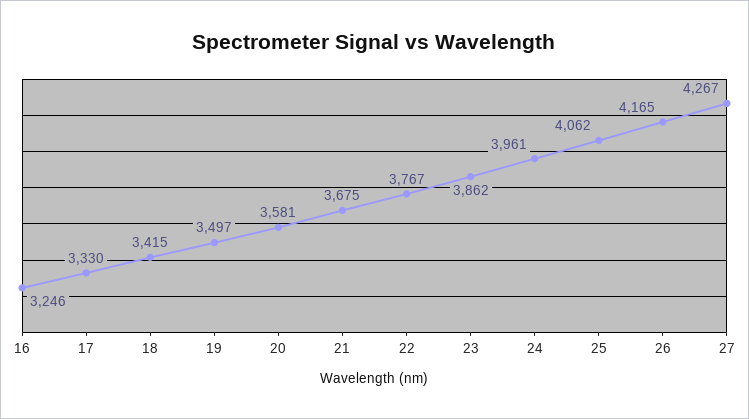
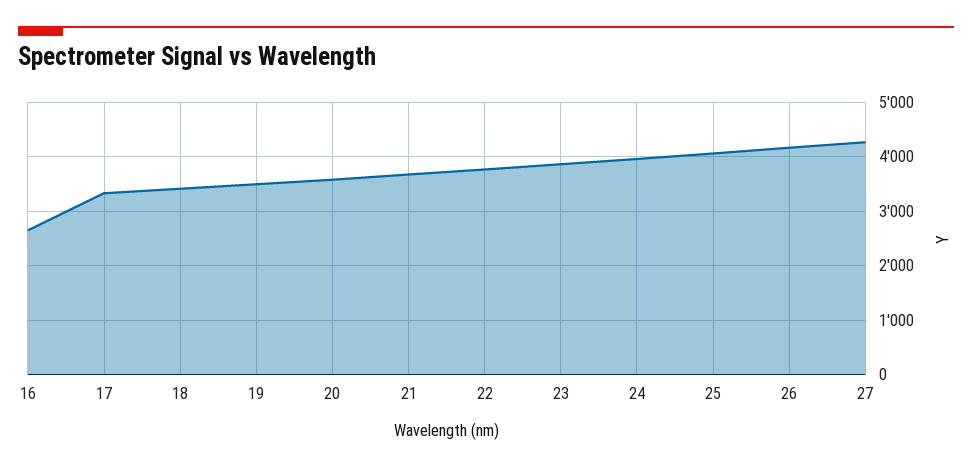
16: 3246 -> 2600

